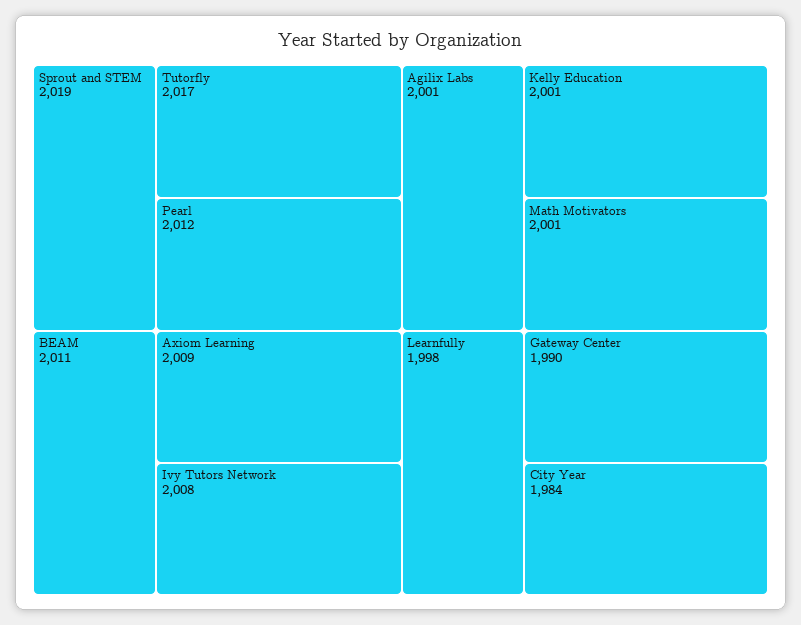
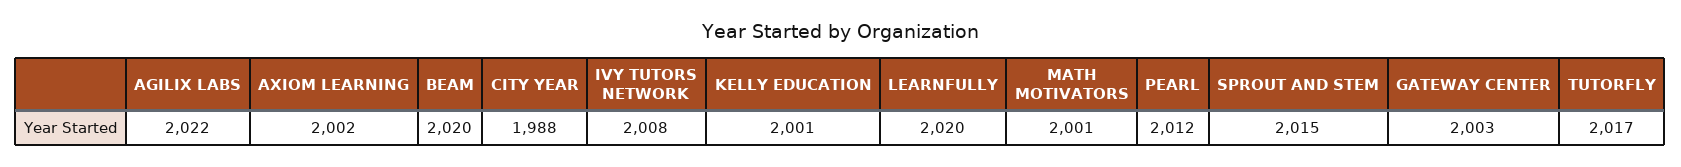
Sprout and STEM: 2019 -> 2015
BEAM: 2011 -> 2020
Axiom Learning: 2009 -> 2002
Agilix Labs: 2001 -> 2022
Learnfully: 1998 -> 2020
Gateway Center: 1990 -> 2003
City Year: 1984 -> 1988

